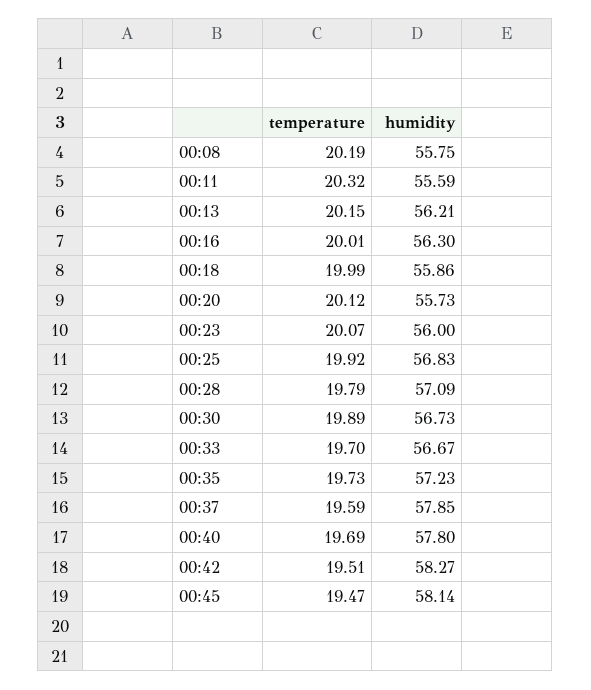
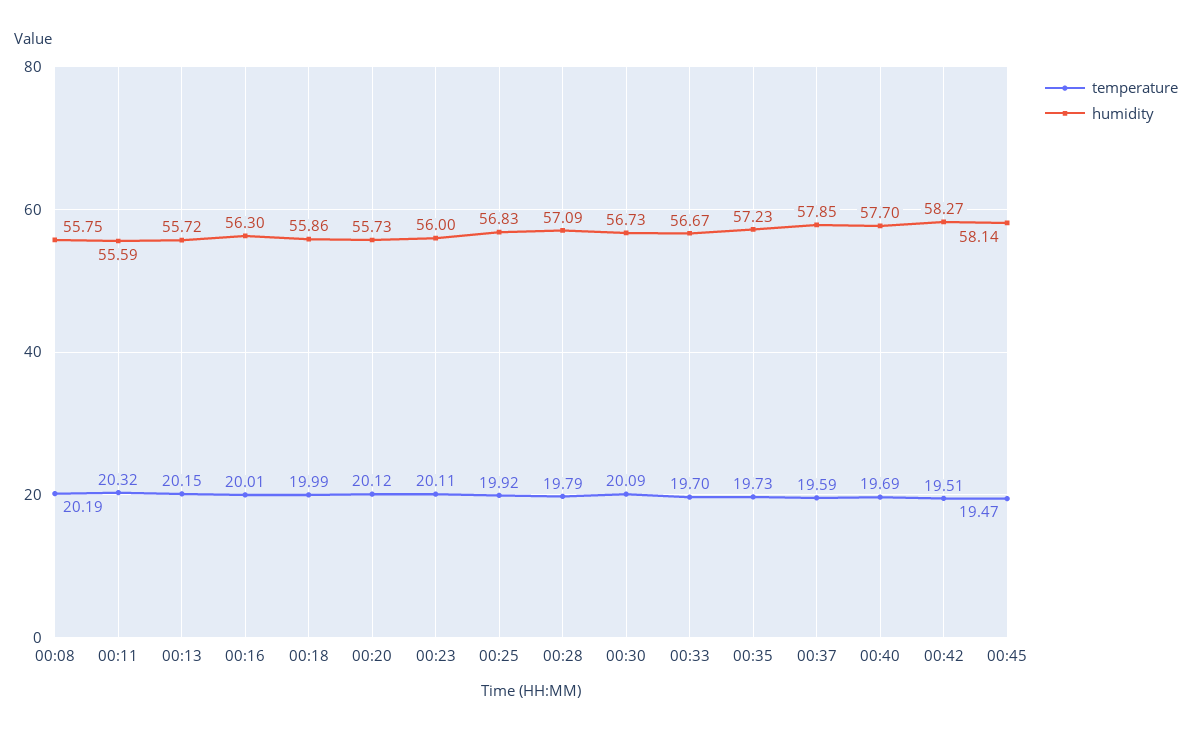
humidity, 00:13: 56.21 -> 55.72
temperature, 00:23: 20.07 -> 20.11
temperature, 00:30: 19.89 -> 20.09
humidity, 00:40: 57.8 -> 57.7

